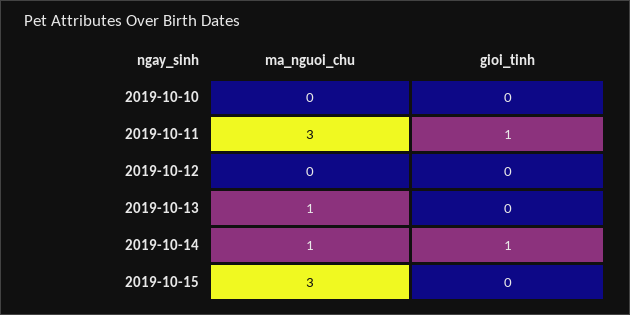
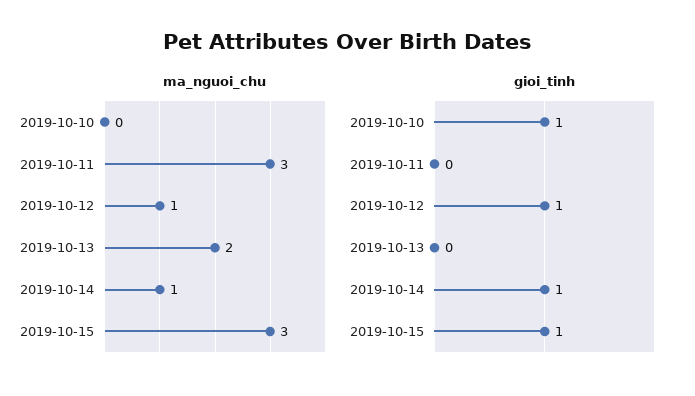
gioi_tinh, 2019-10-10: 0 -> 1
gioi_tinh, 2019-10-11: 1 -> 0
ma_nguoi_chu, 2019-10-12: 0 -> 1
gioi_tinh, 2019-10-12: 0 -> 1
ma_nguoi_chu, 2019-10-13: 1 -> 2
gioi_tinh, 2019-10-15: 0 -> 1

